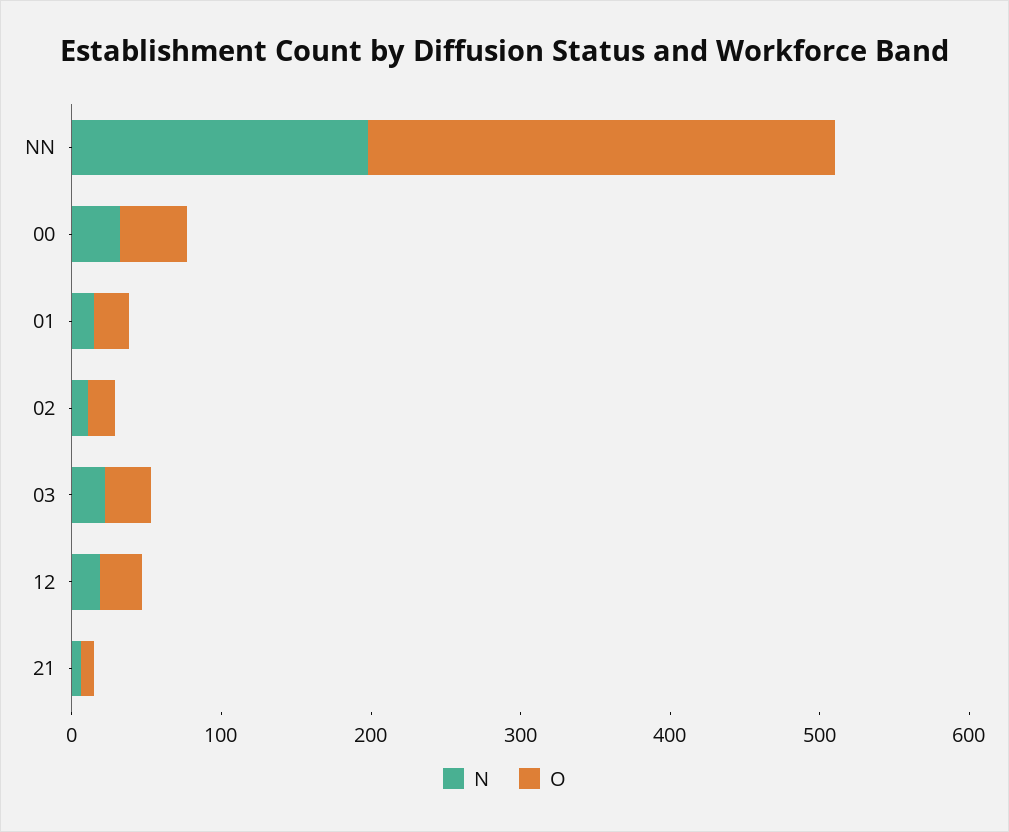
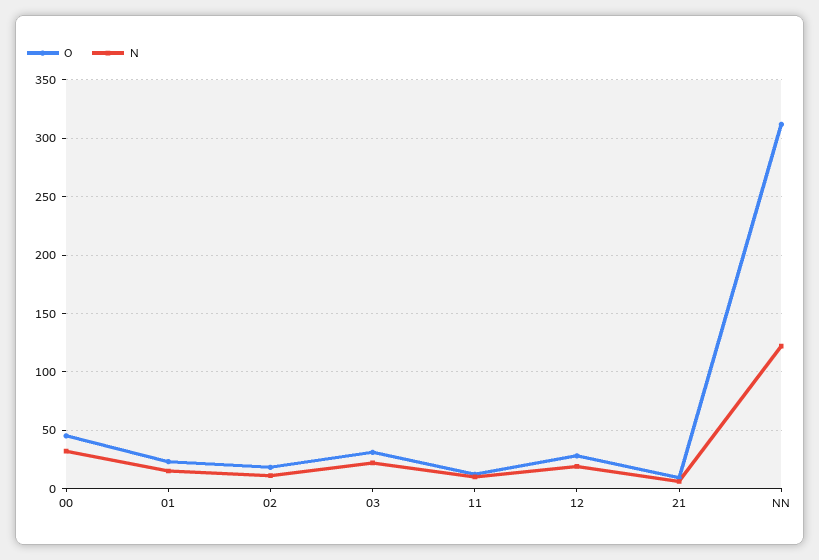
N, NN: 200 -> 120
O, 11: none -> 10
N, 11: none -> 10

